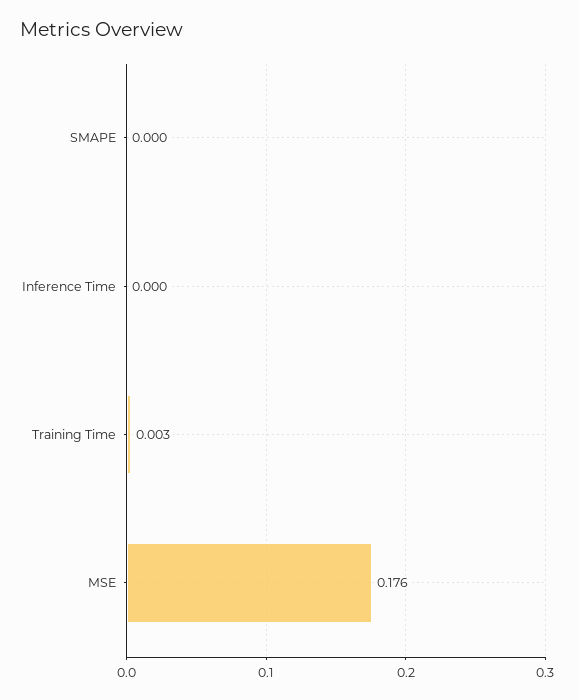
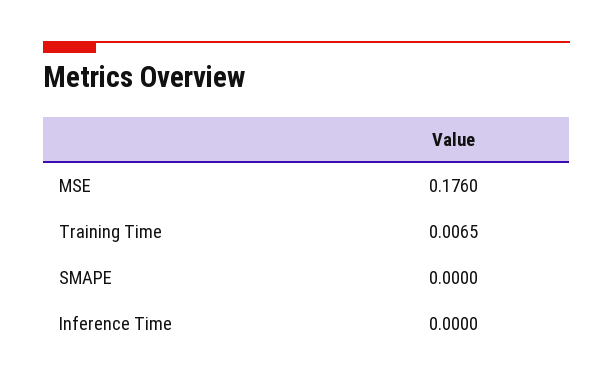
Training Time: 0.003 -> 0.0065

